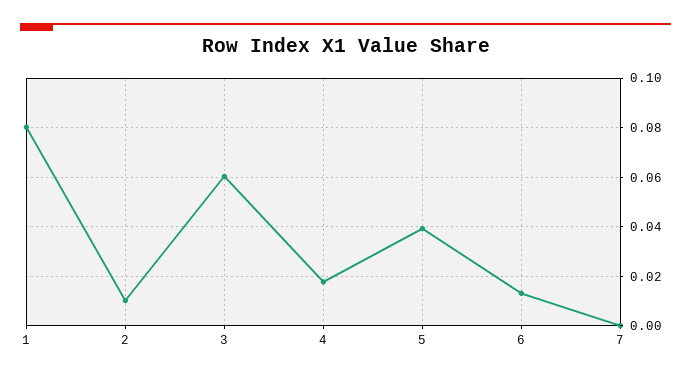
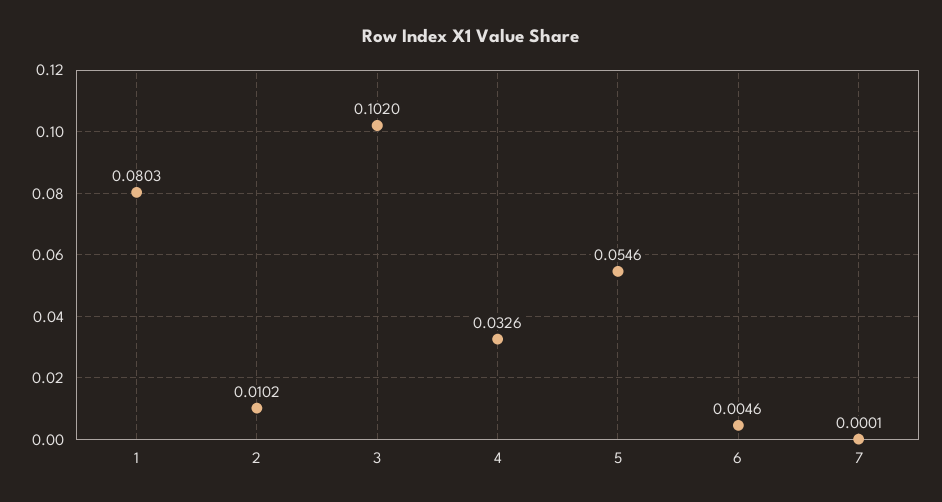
3: 0.06 -> 0.102
4: 0.0175 -> 0.0326
5: 0.04 -> 0.0546
6: 0.0125 -> 0.0046

